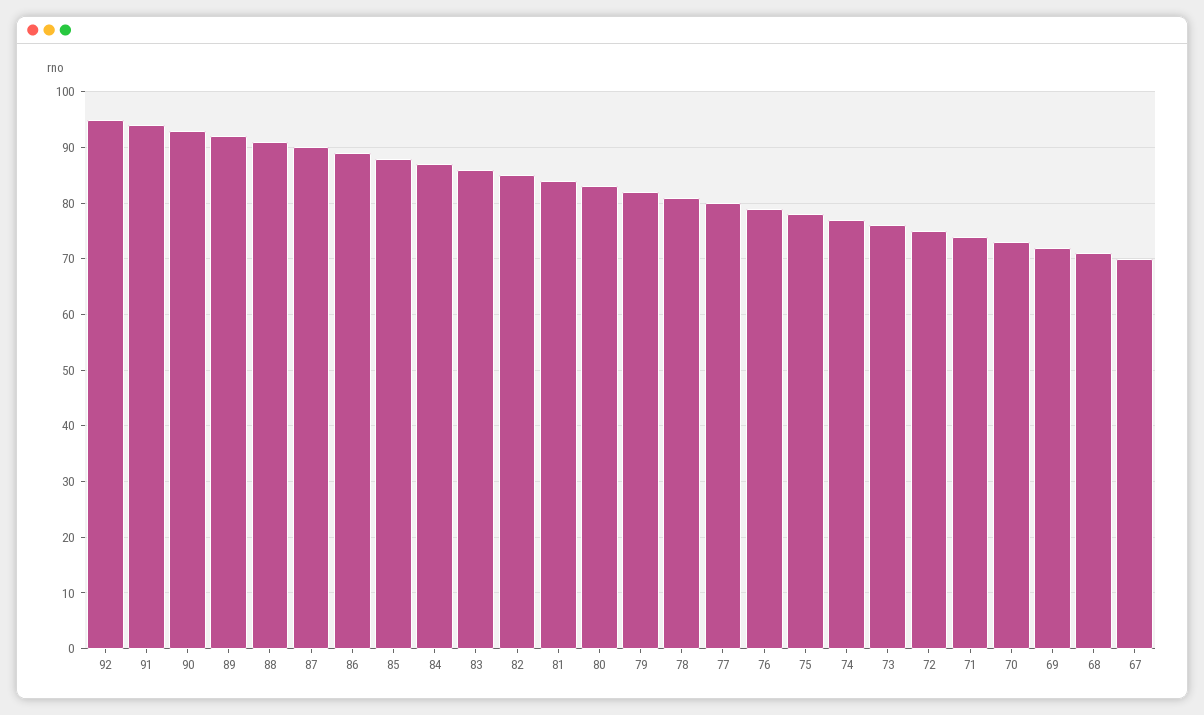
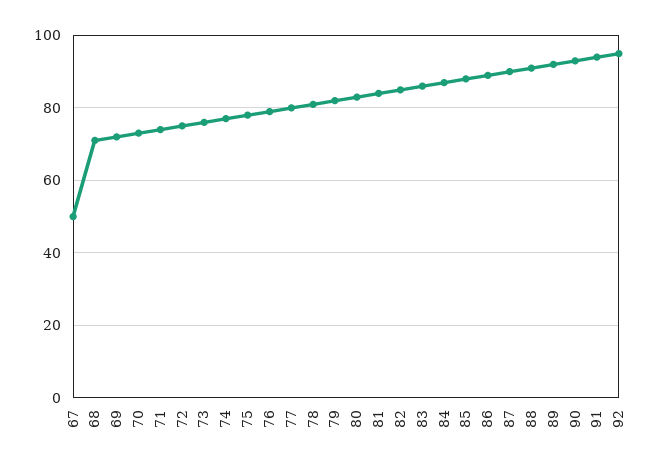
67: 70 -> 50

